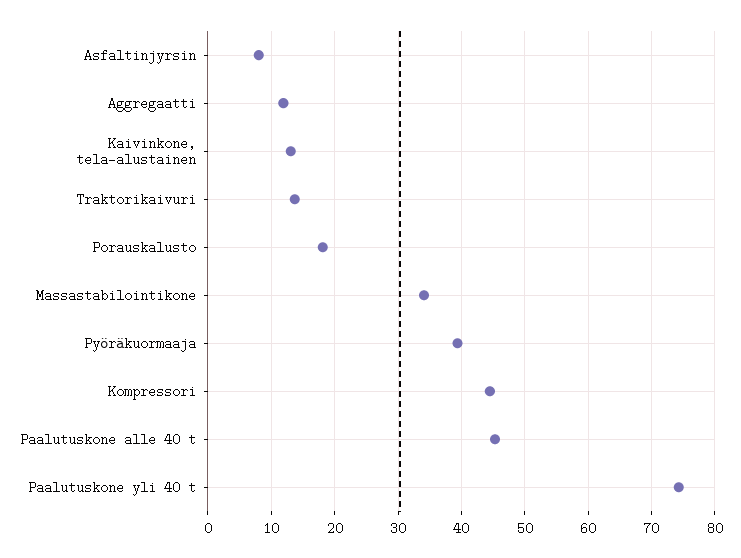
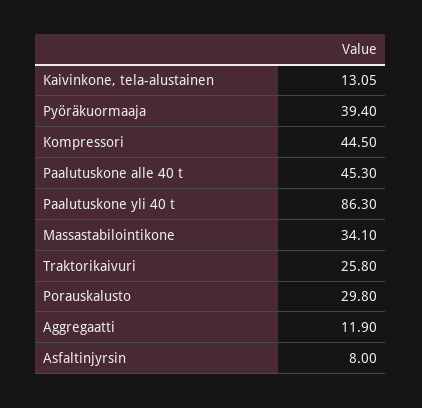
Traktorikaivuri: 14 -> 25.8
Porauskalusto: 18 -> 29.8
Paalutuskone yli 40 t: 74 -> 86.3

